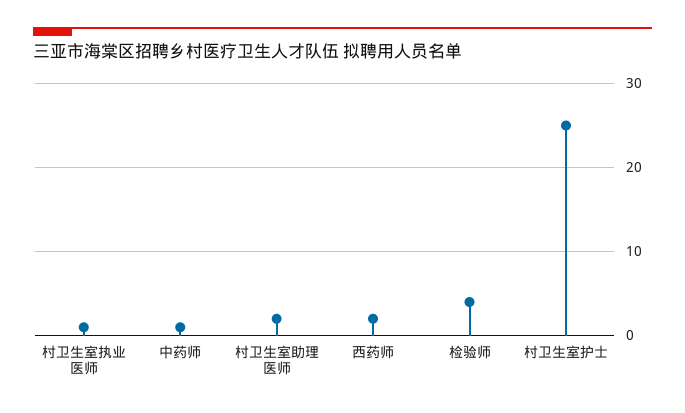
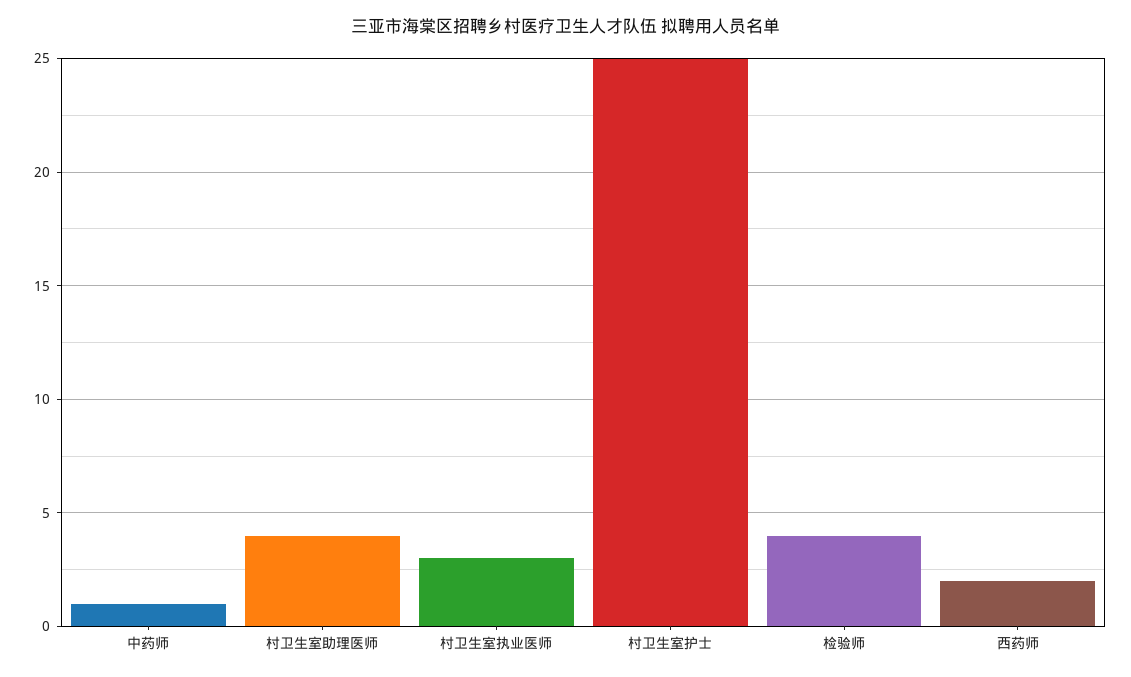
村卫生室执业医师: 1 -> 3
村卫生室助理医师: 2 -> 4

